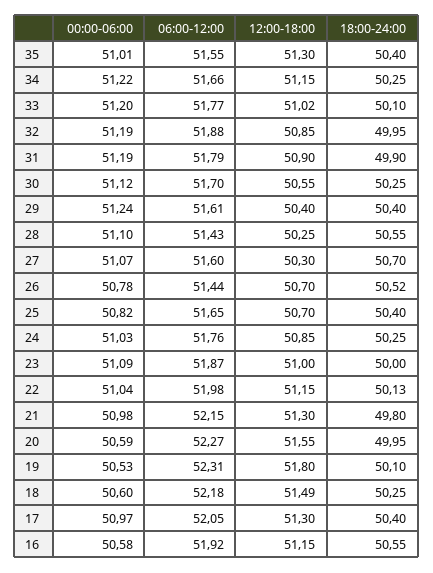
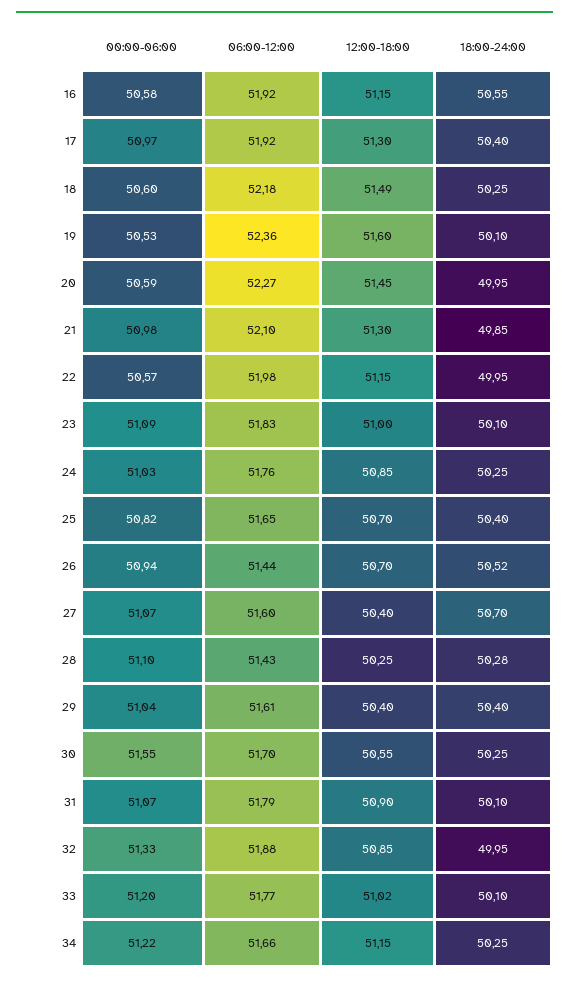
00:00-06:00, 35: 51.01 -> none
06:00-12:00, 35: 51.55 -> none
12:00-18:00, 35: 51.3 -> none
18:00-24:00, 35: 50.4 -> none
00:00-06:00, 32: 51.19 -> 51.33
00:00-06:00, 31: 51.19 -> 51.07
18:00-24:00, 31: 49.9 -> 50.1
00:00-06:00, 30: 51.12 -> 51.55
00:00-06:00, 29: 51.24 -> 51.04
18:00-24:00, 28: 50.55 -> 50.28
12:00-18:00, 27: 50.3 -> 50.4
00:00-06:00, 26: 50.78 -> 50.94
06:00-12:00, 23: 51.87 -> 51.83
18:00-24:00, 23: 50 -> 50.1
00:00-06:00, 22: 51.04 -> 50.57
18:00-24:00, 22: 50.13 -> 49.95
06:00-12:00, 21: 52.15 -> 52.1
18:00-24:00, 21: 49.8 -> 49.85
12:00-18:00, 20: 51.55 -> 51.45
06:00-12:00, 19: 52.31 -> 52.36
12:00-18:00, 19: 51.8 -> 51.6
06:00-12:00, 17: 52.05 -> 51.92

